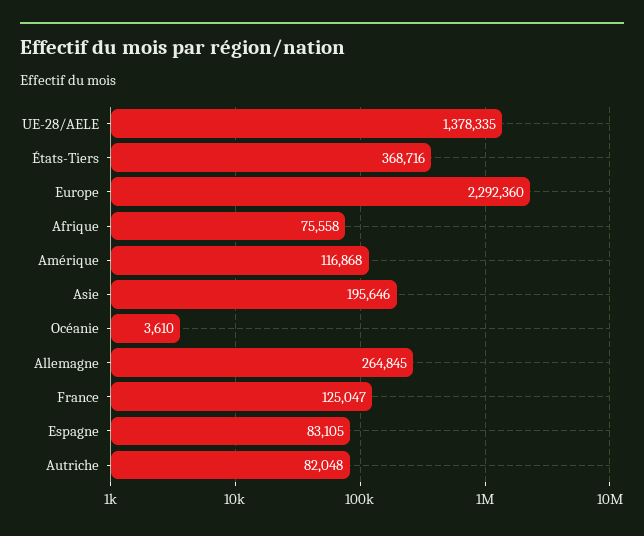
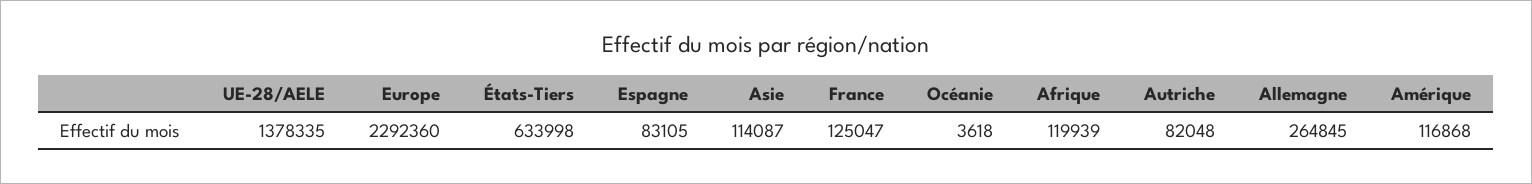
États-Tiers: 368716 -> 633998
Afrique: 75558 -> 119939
Asie: 195646 -> 114087
Océanie: 3610 -> 3618

